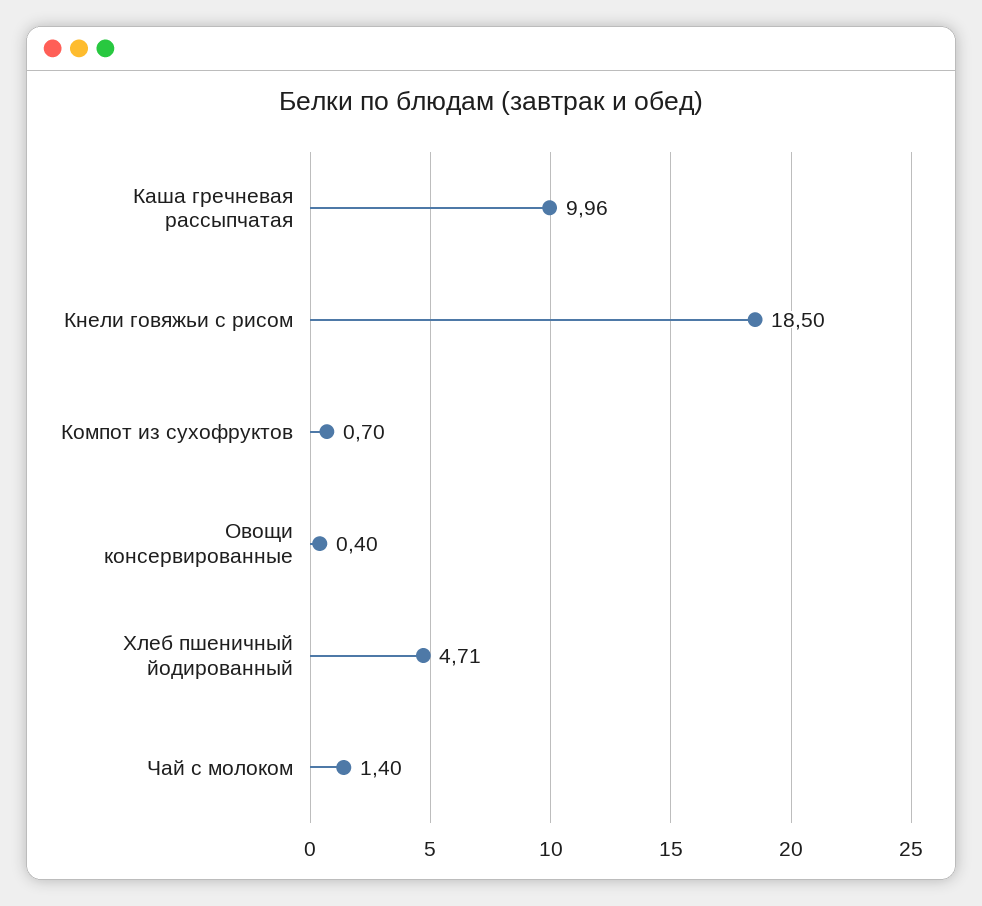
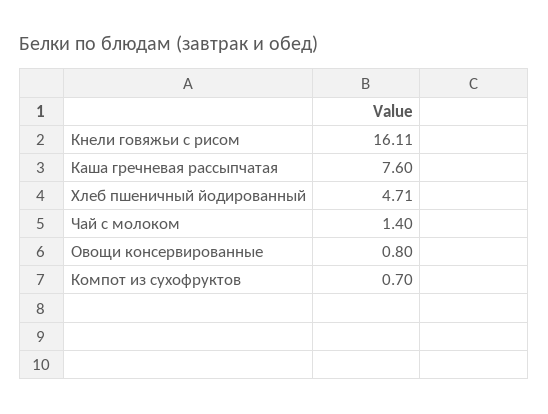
Каша гречневая рассыпчатая: 9.96 -> 7.6
Кнели говяжьи с рисом: 18.5 -> 16.11
Овощи консервированные: 0.4 -> 0.8

